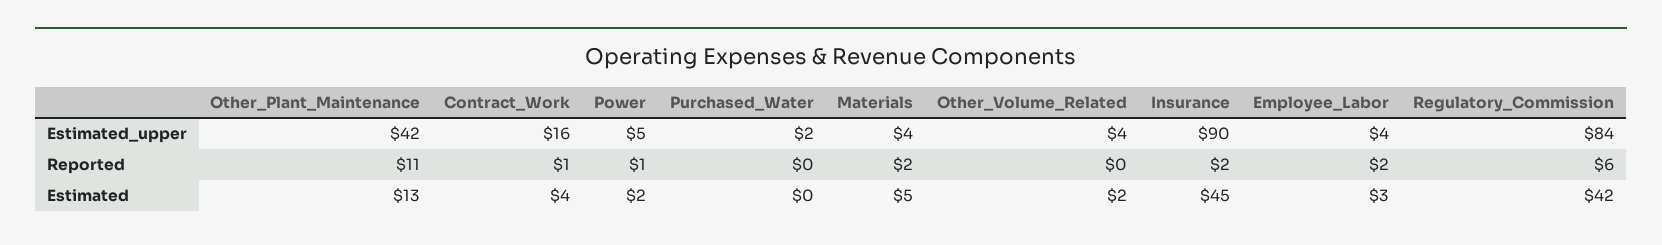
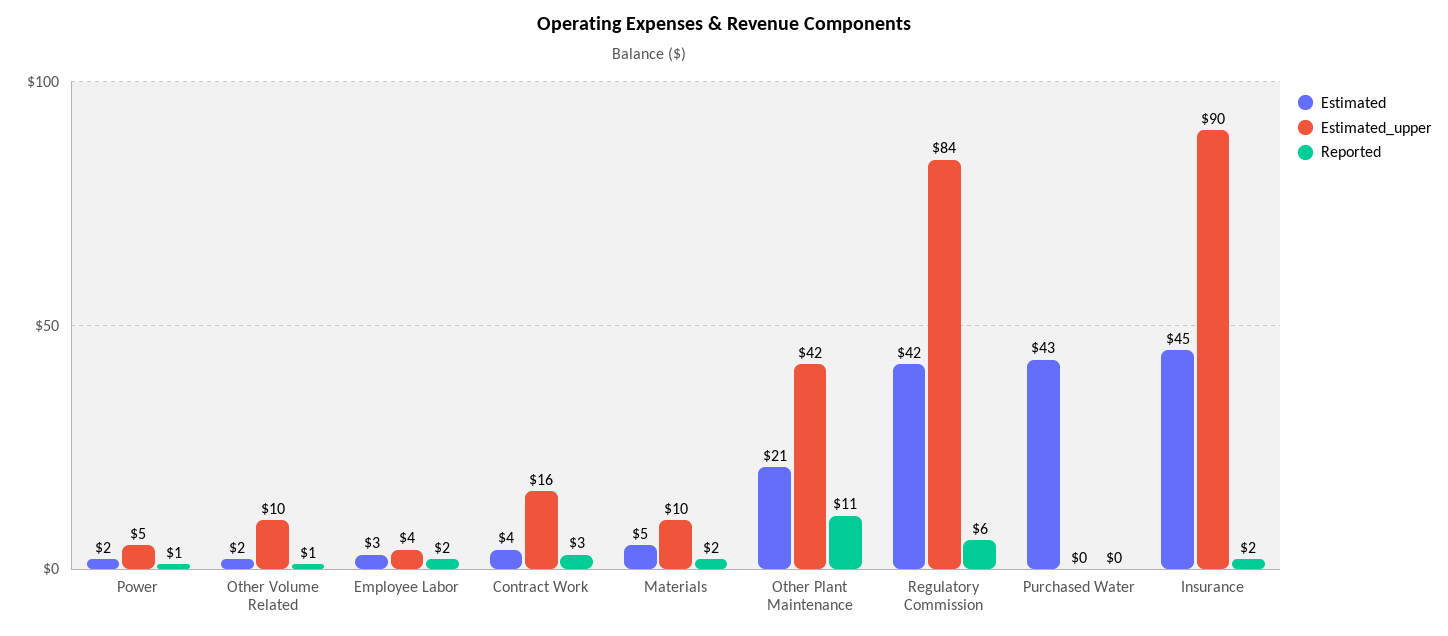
Estimated_upper, Purchased_Water: 2 -> 0
Estimated_upper, Materials: 4 -> 10
Estimated_upper, Other_Volume_Related: 4 -> 10
Reported, Contract_Work: 1 -> 3
Reported, Other_Volume_Related: 0 -> 1
Estimated, Other_Plant_Maintenance: 13 -> 21
Estimated, Purchased_Water: 0 -> 43

